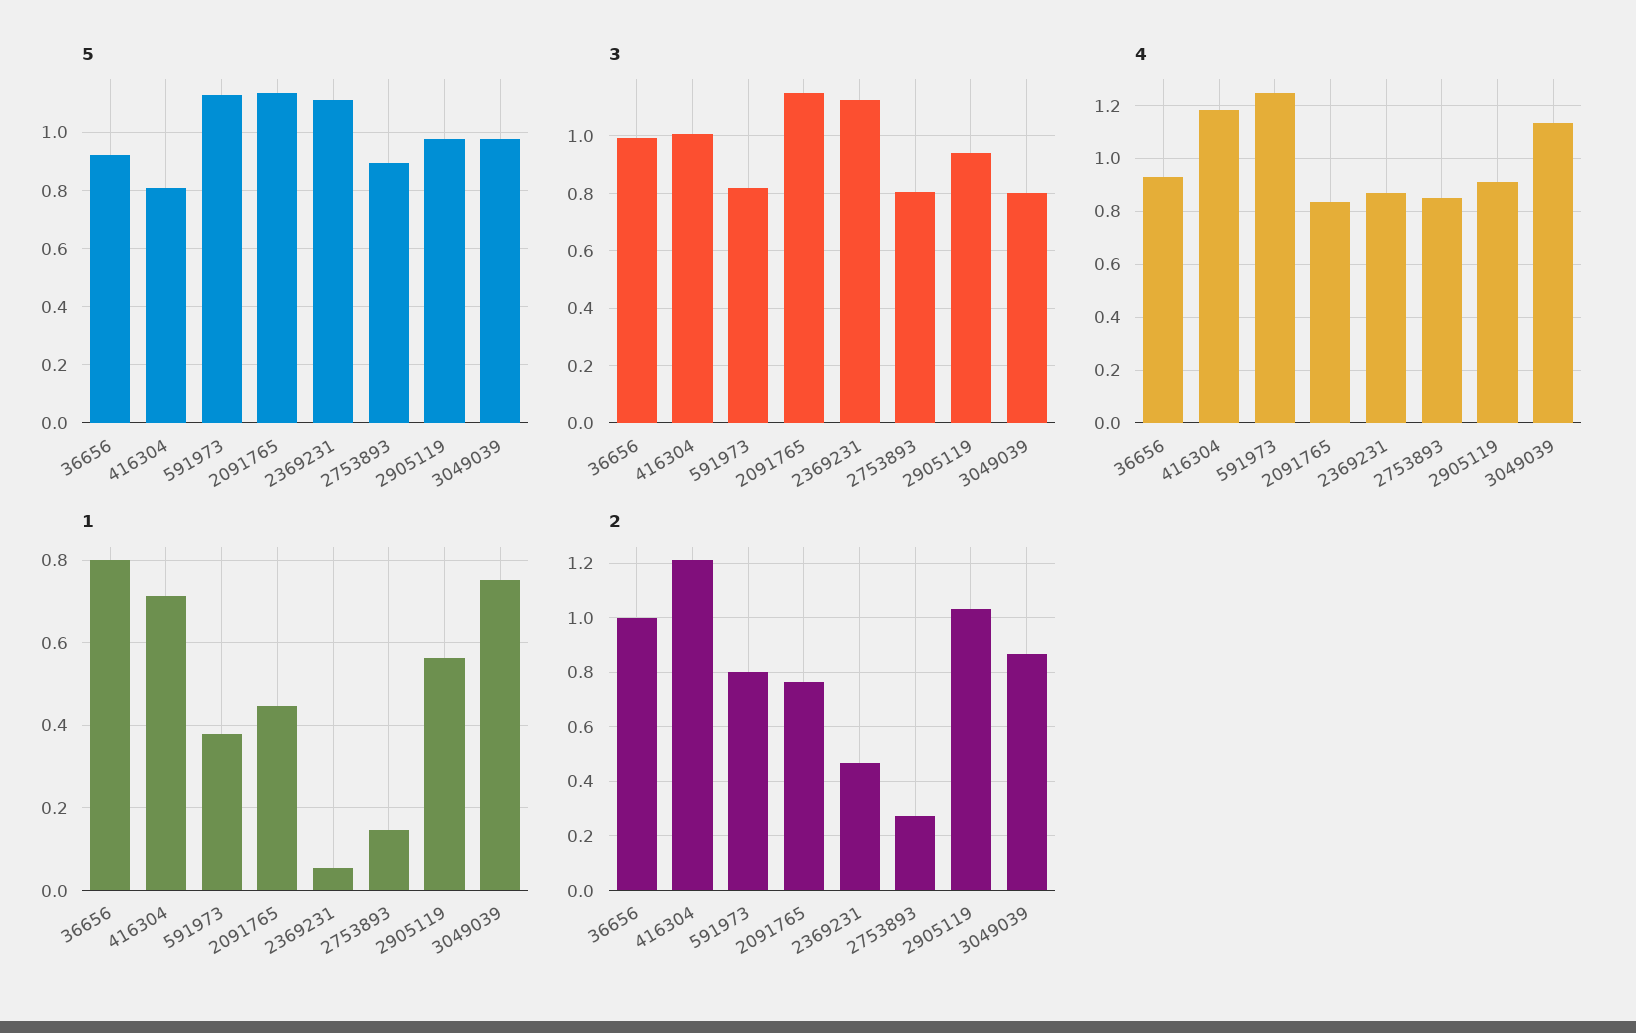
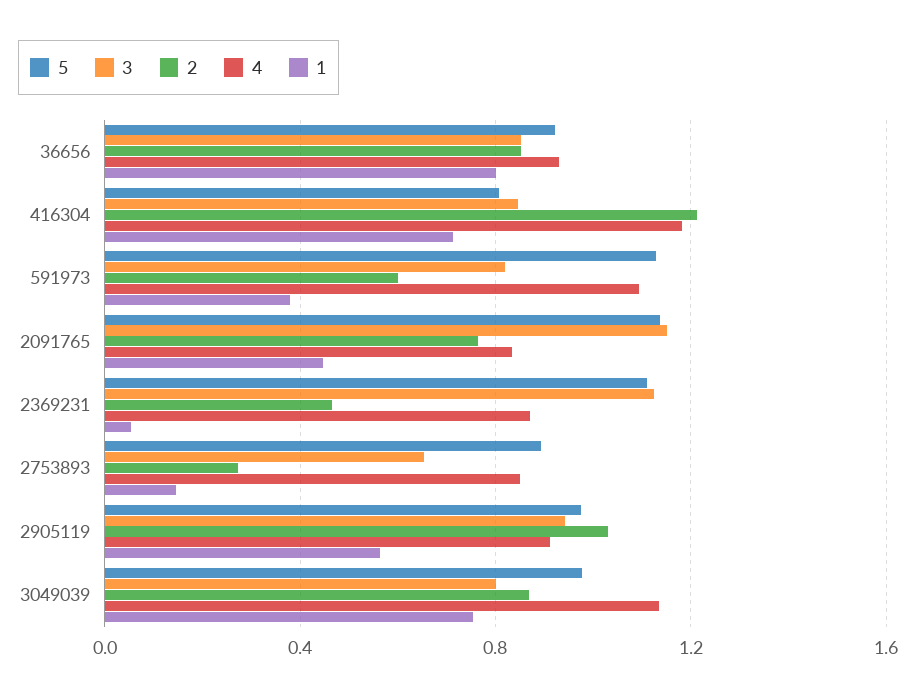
3, 36656: 1 -> 0.85
3, 416304: 1 -> 0.85
3, 2753893: 0.8 -> 0.65
4, 591973: 1.25 -> 1.1
2, 36656: 1 -> 0.85
2, 591973: 0.8 -> 0.6

